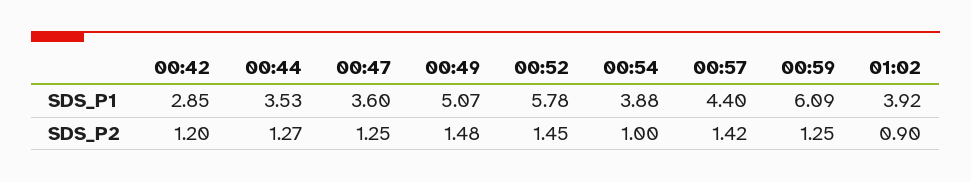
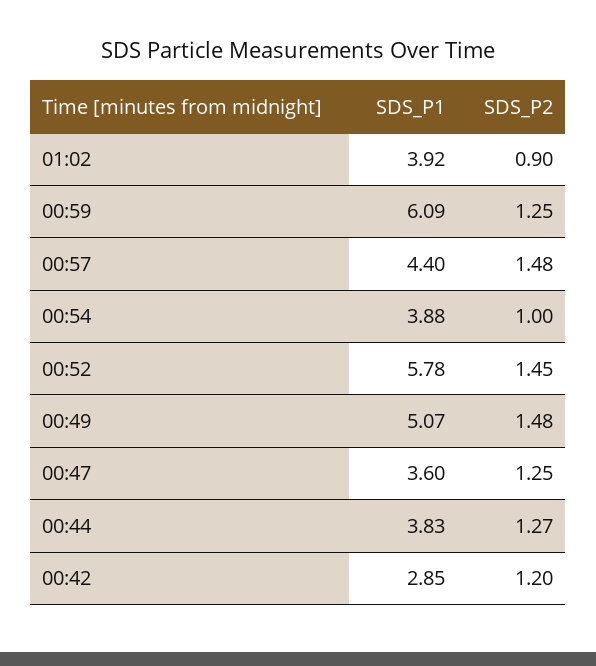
00:44, SDS_P1: 3.53 -> 3.83
00:57, SDS_P2: 1.42 -> 1.48

